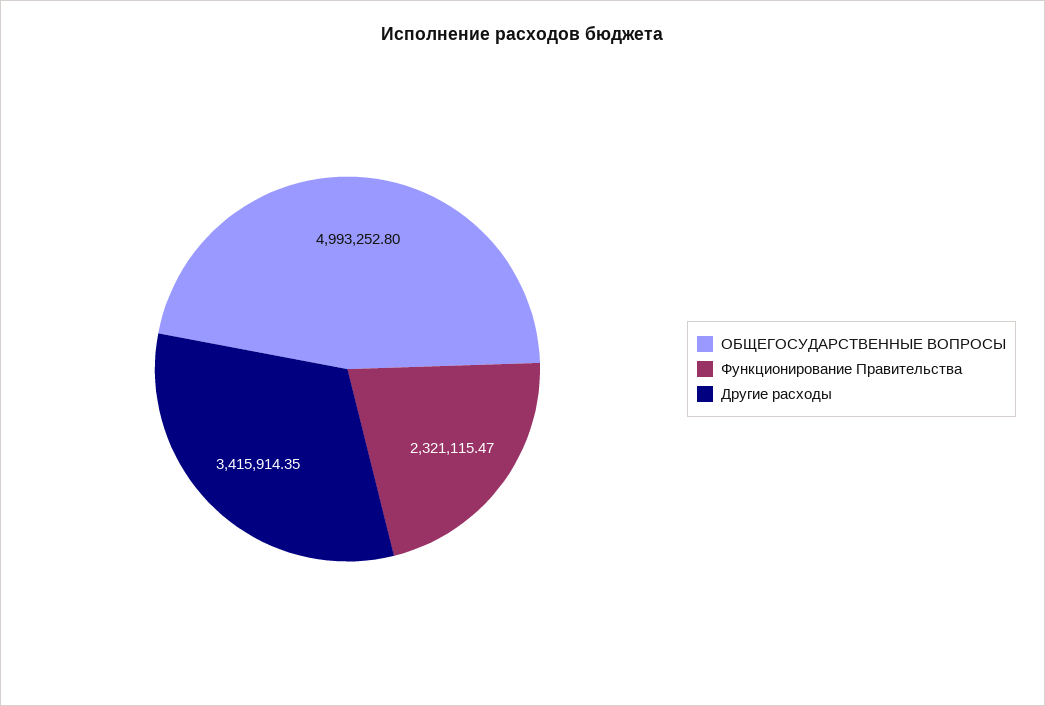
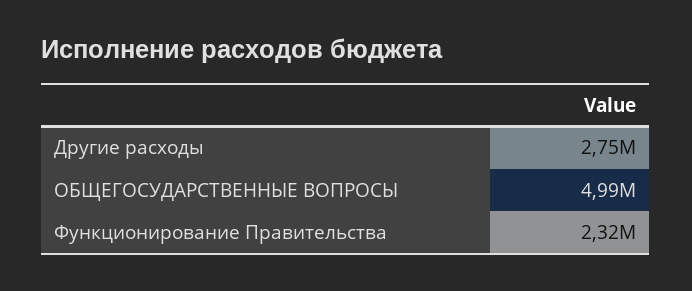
Другие расходы: 3415914.35 -> 2750000

